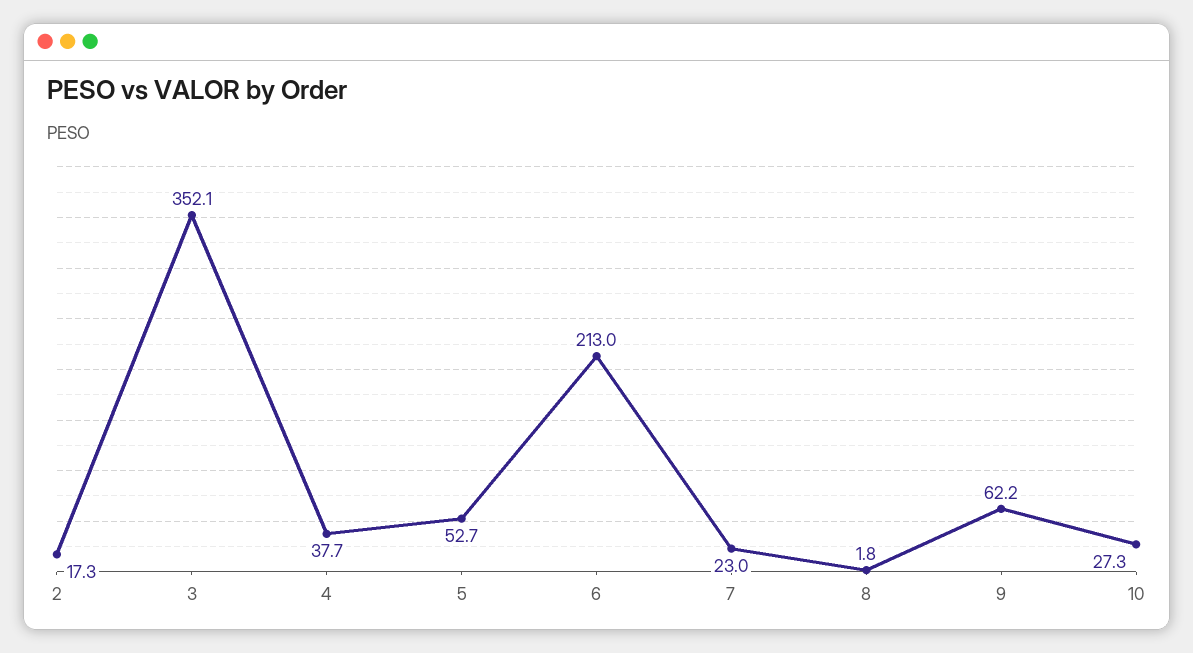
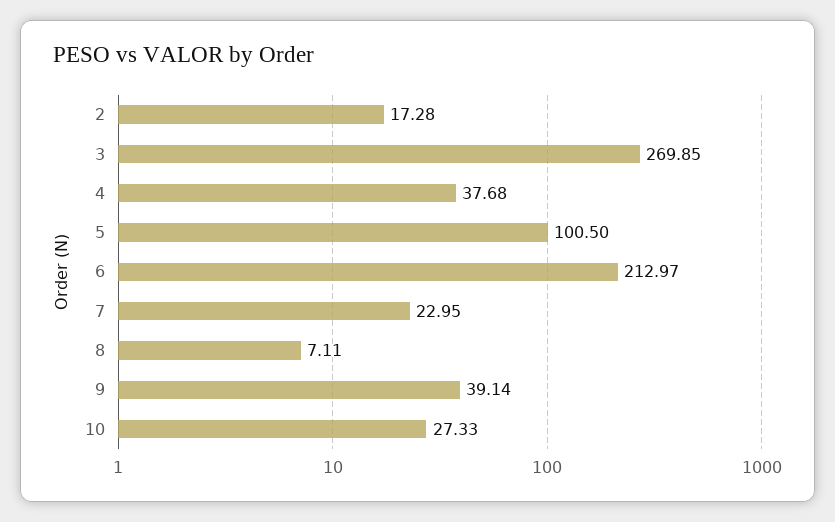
3: 352.1 -> 269.85
5: 52.7 -> 100.5
8: 1.8 -> 7.11
9: 62.2 -> 39.14

